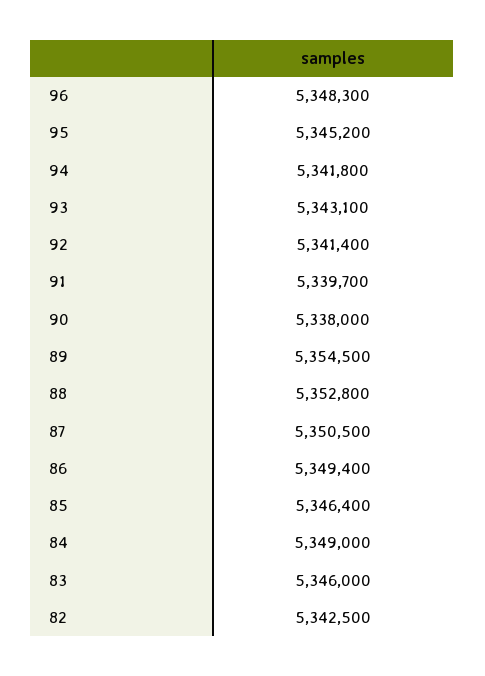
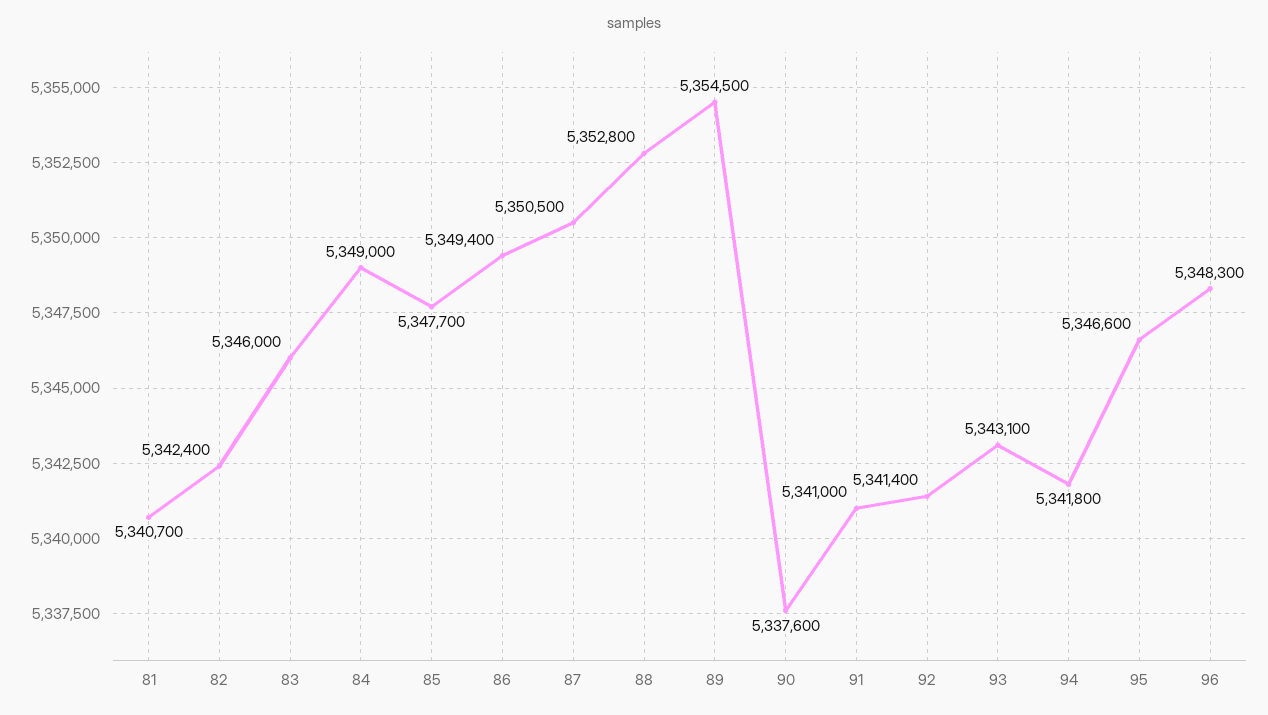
95: 5345200 -> 5346600
91: 5339700 -> 5341000
90: 5338000 -> 5337600
85: 5346400 -> 5347700
82: 5342500 -> 5342400
81: none -> 5340700

